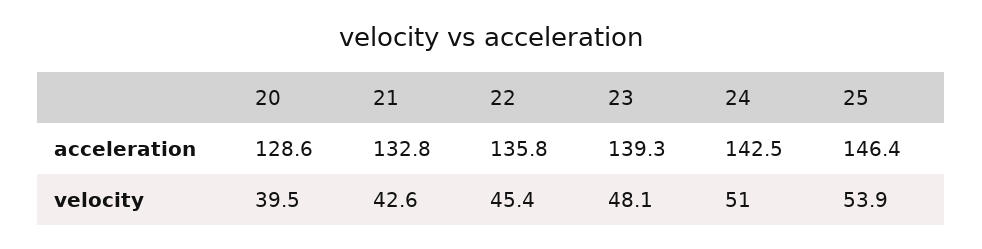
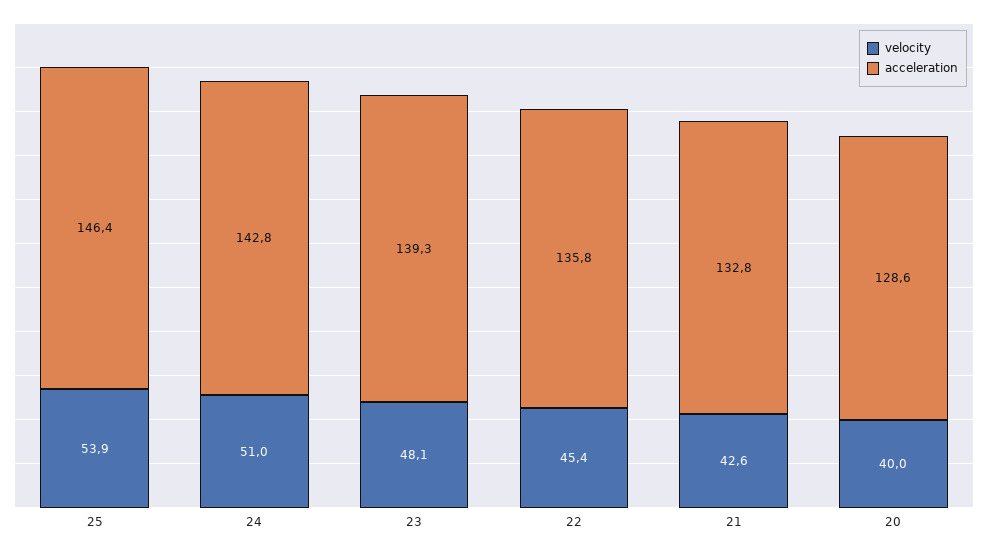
acceleration, 24: 142.5 -> 142.8
velocity, 20: 39.5 -> 40

